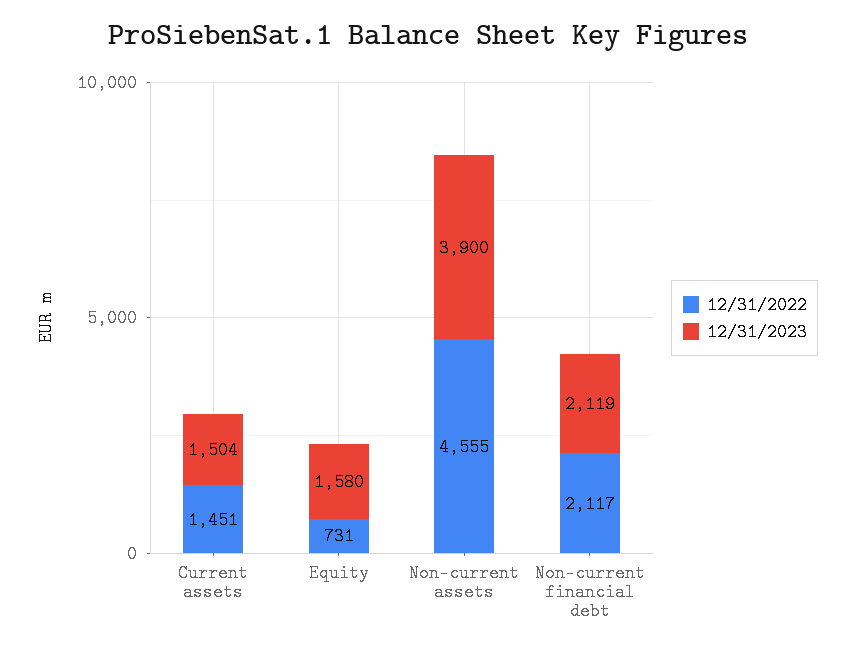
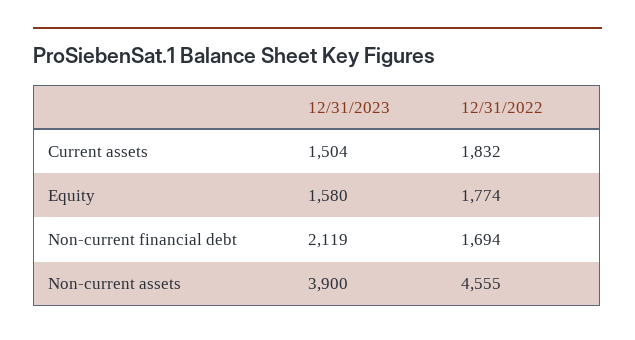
12/31/2022, Current assets: 1451 -> 1832
12/31/2022, Equity: 731 -> 1774
12/31/2022, Non-current financial debt: 2117 -> 1694

